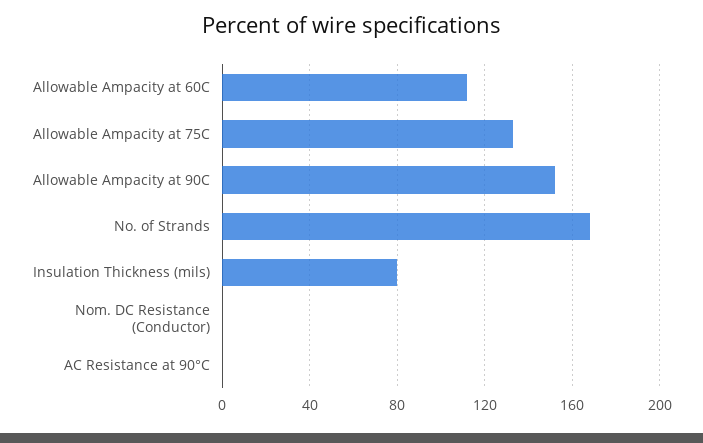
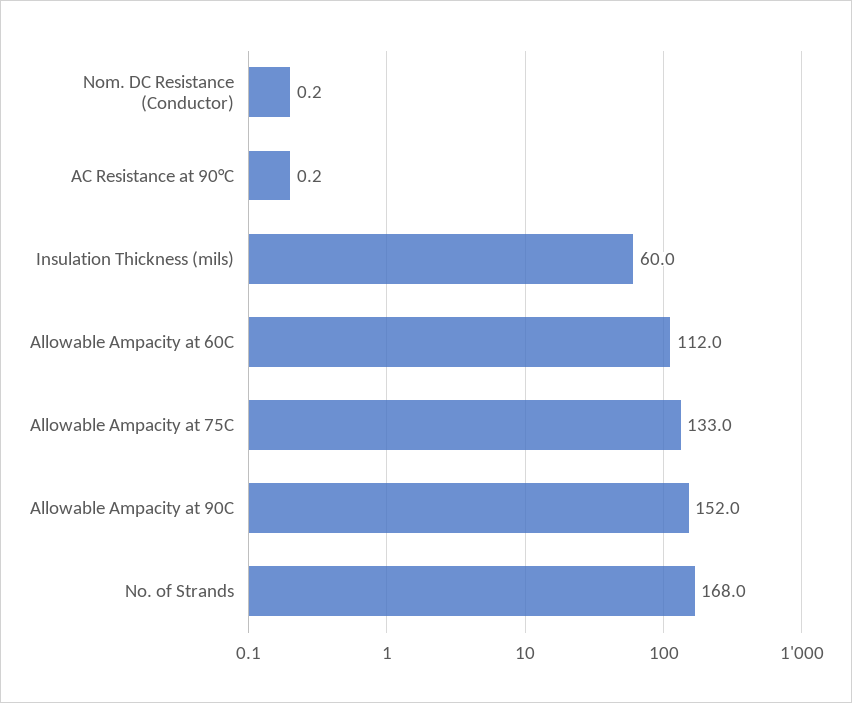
Insulation Thickness (mils): 80 -> 60

